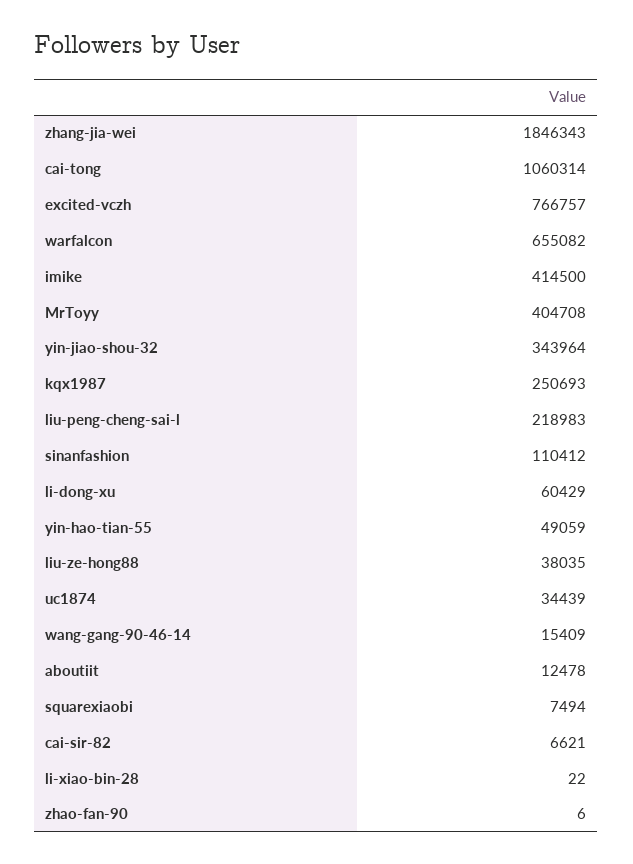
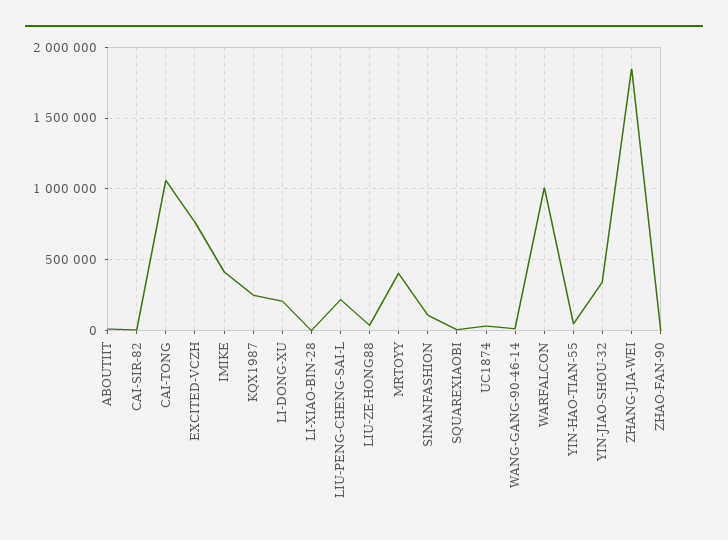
warfalcon: 655082 -> 1000000
li-dong-xu: 60429 -> 200000

